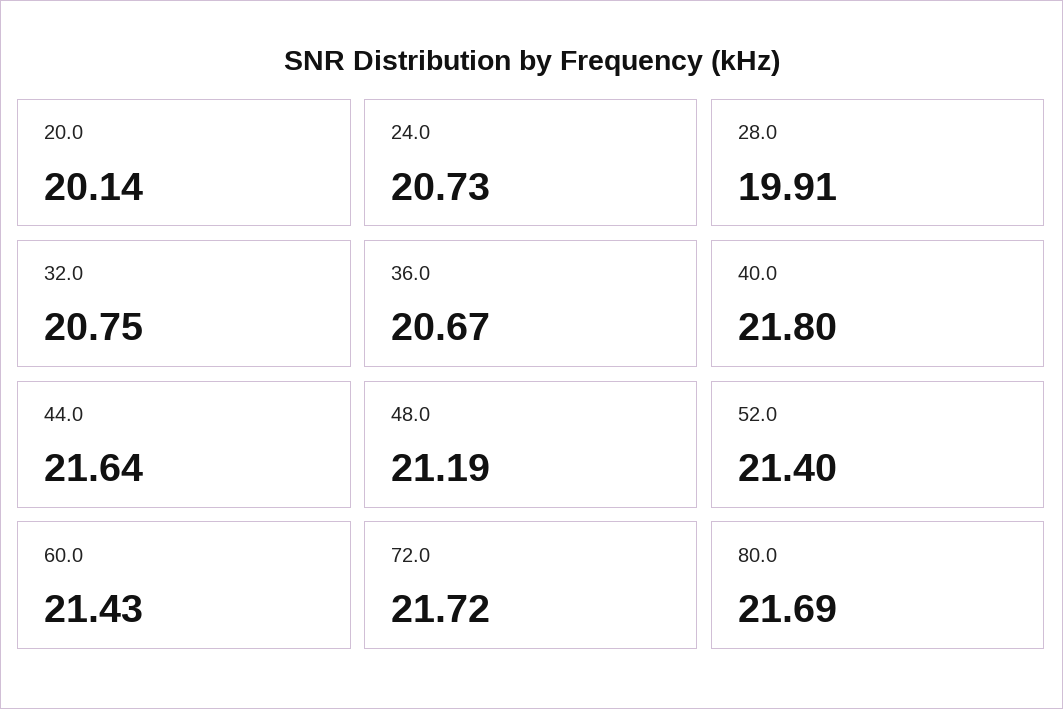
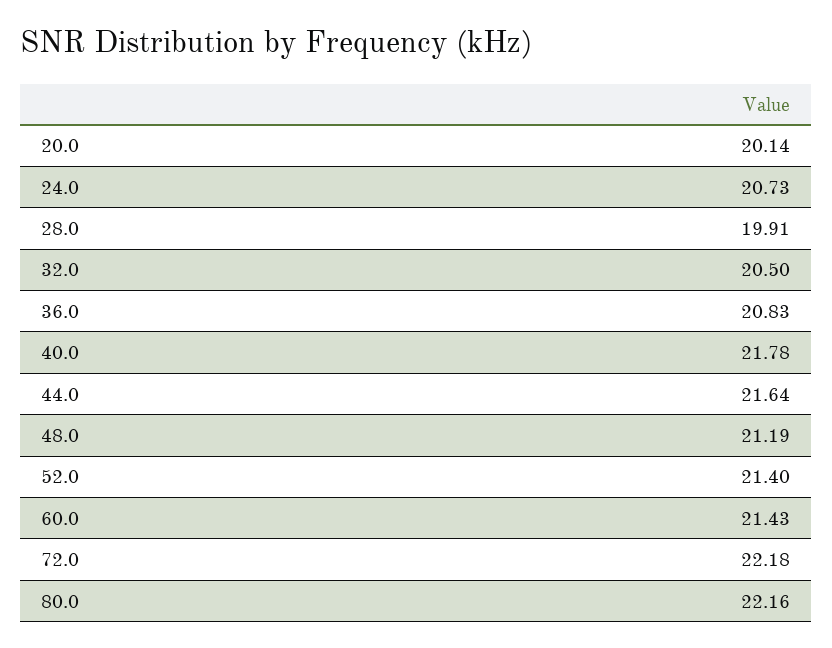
32.0: 20.75 -> 20.5
36.0: 20.67 -> 20.83
40.0: 21.8 -> 21.78
72.0: 21.72 -> 22.18
80.0: 21.69 -> 22.16

